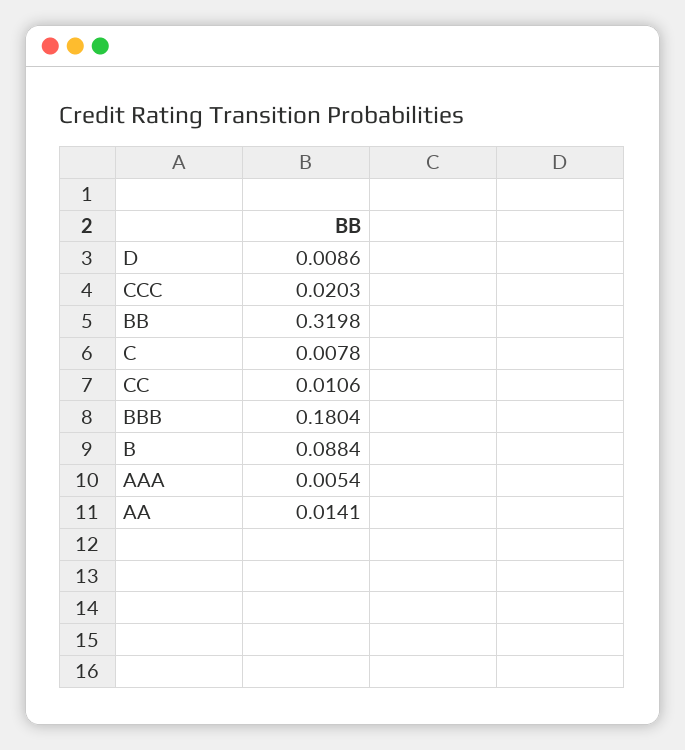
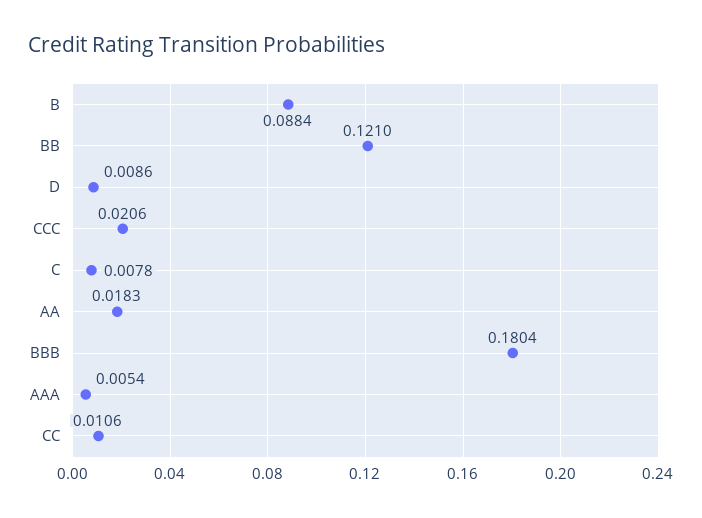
CCC: 0.0203 -> 0.0206
BB: 0.3198 -> 0.121
AA: 0.0141 -> 0.0183

